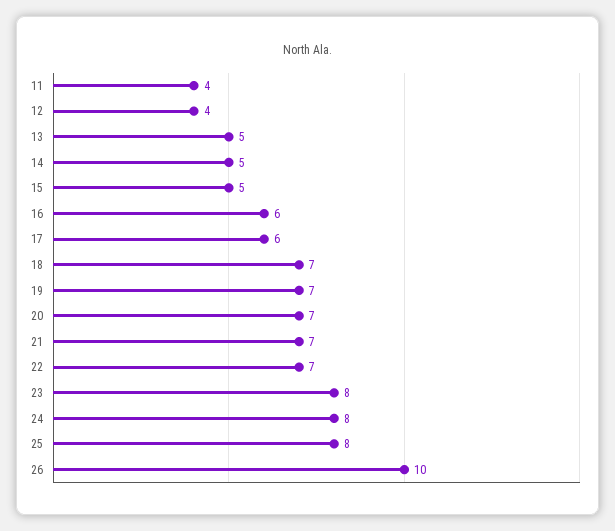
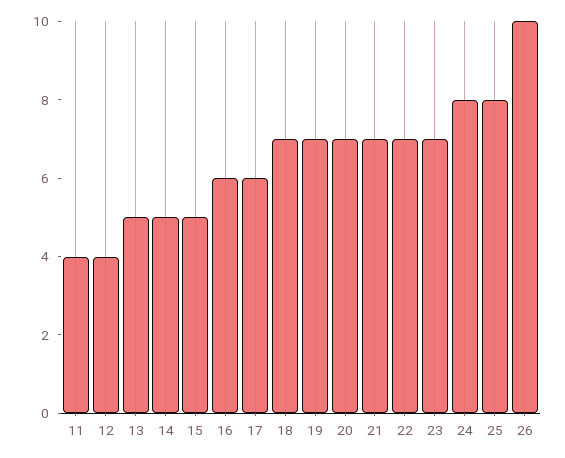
23: 8 -> 7

